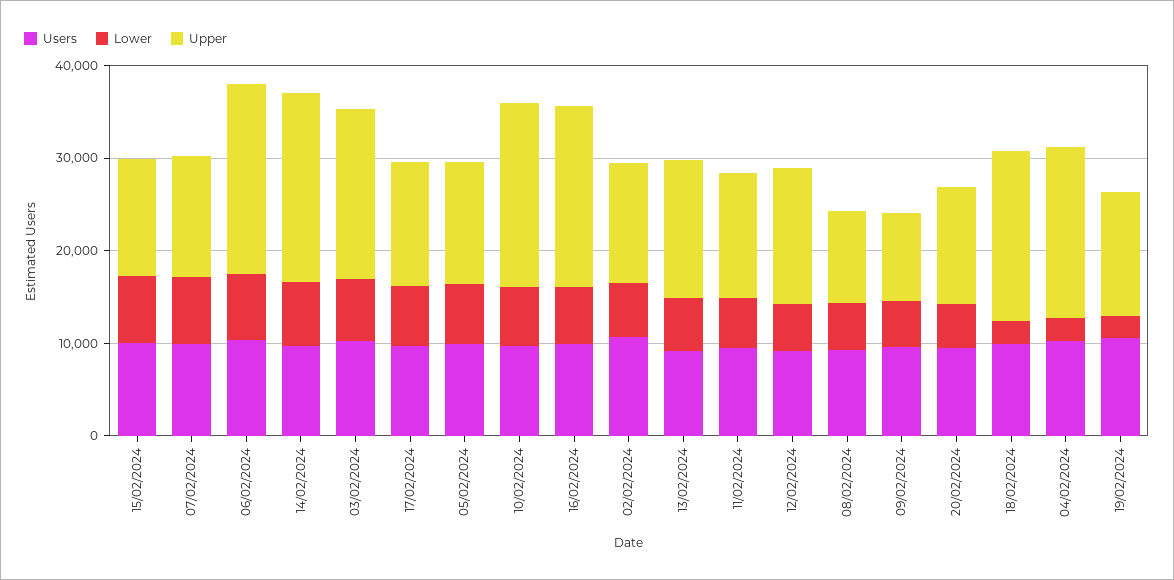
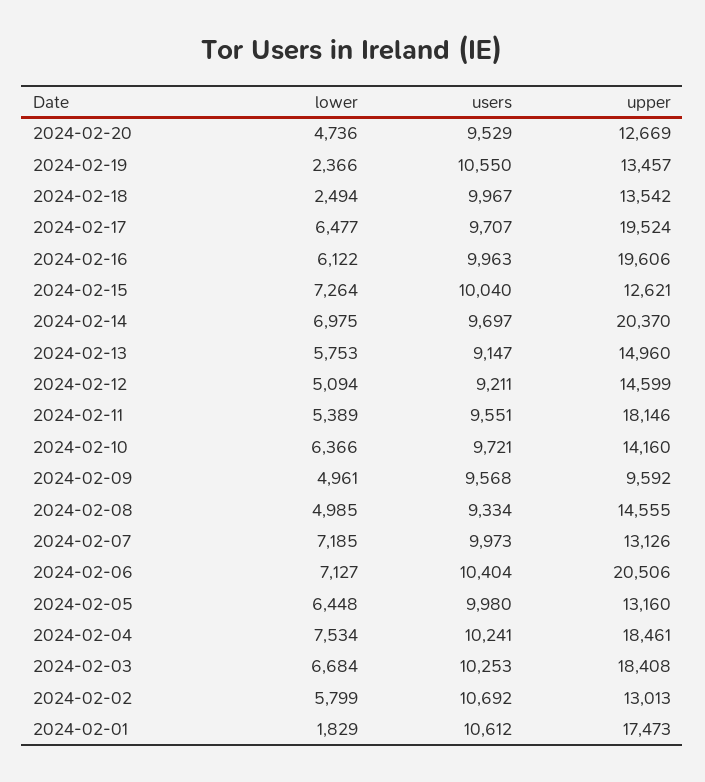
Upper, 17/02/2024: 14000 -> 19524
Upper, 10/02/2024: 20000 -> 14160
Upper, 11/02/2024: 14000 -> 18146
Upper, 08/02/2024: 10000 -> 14555
Upper, 18/02/2024: 18000 -> 13542
Lower, 04/02/2024: 2000 -> 7534
Lower, 2024-02-01: none -> 1829
Users, 2024-02-01: none -> 10612
Upper, 2024-02-01: none -> 17473

